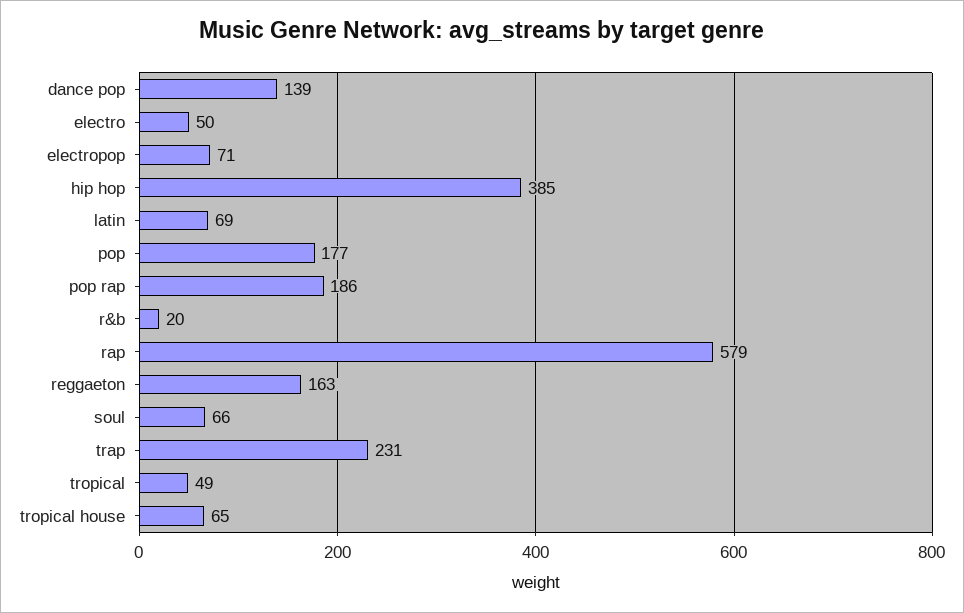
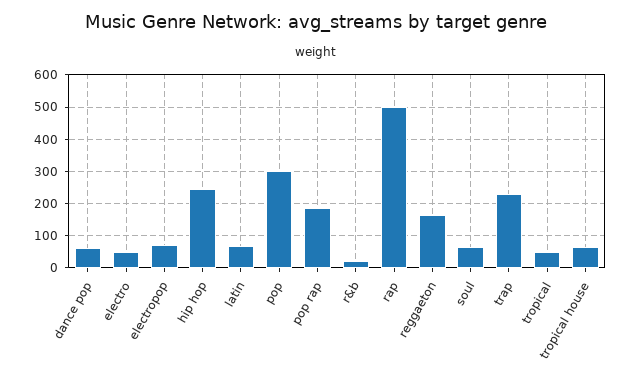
dance pop: 139 -> 60
hip hop: 385 -> 240
pop: 177 -> 300
rap: 579 -> 500

